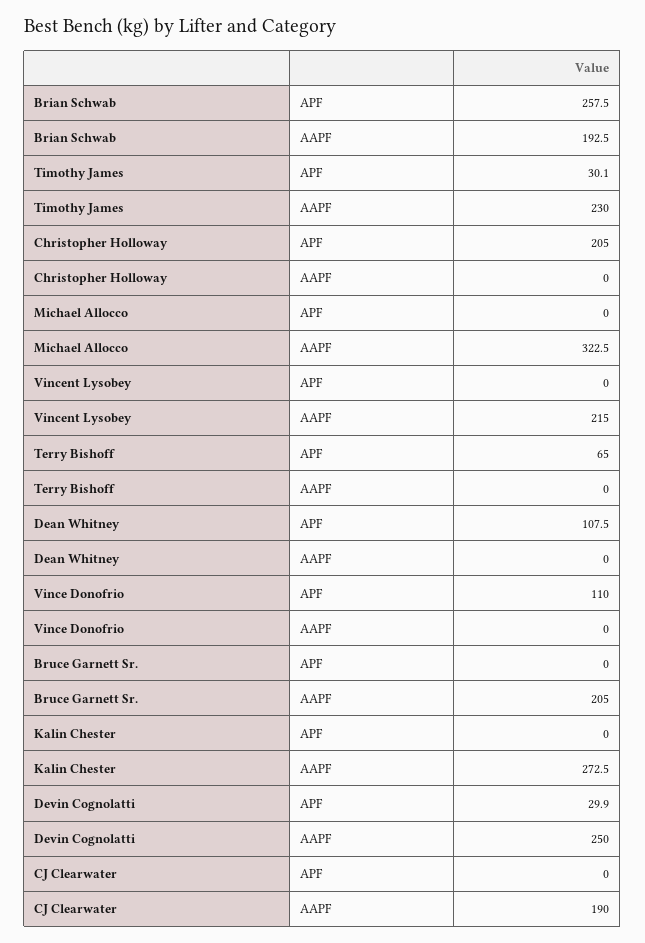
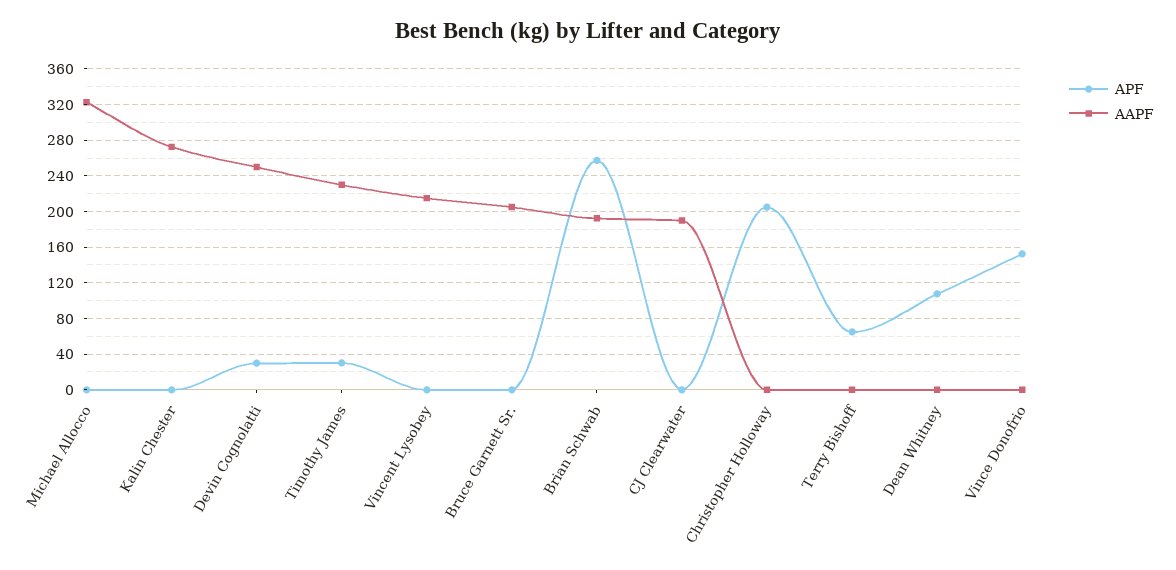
APF, Vince Donofrio: 110 -> 150

